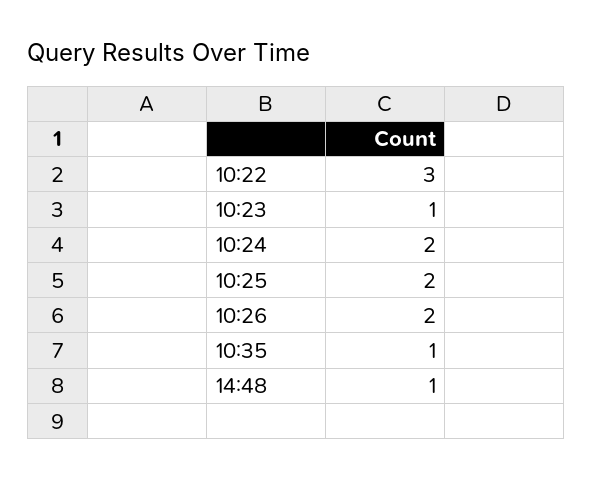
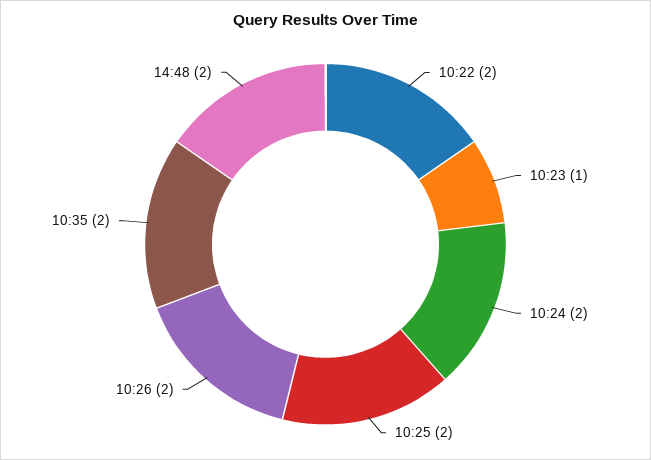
10:22: 3 -> 2
10:35: 1 -> 2
14:48: 1 -> 2

